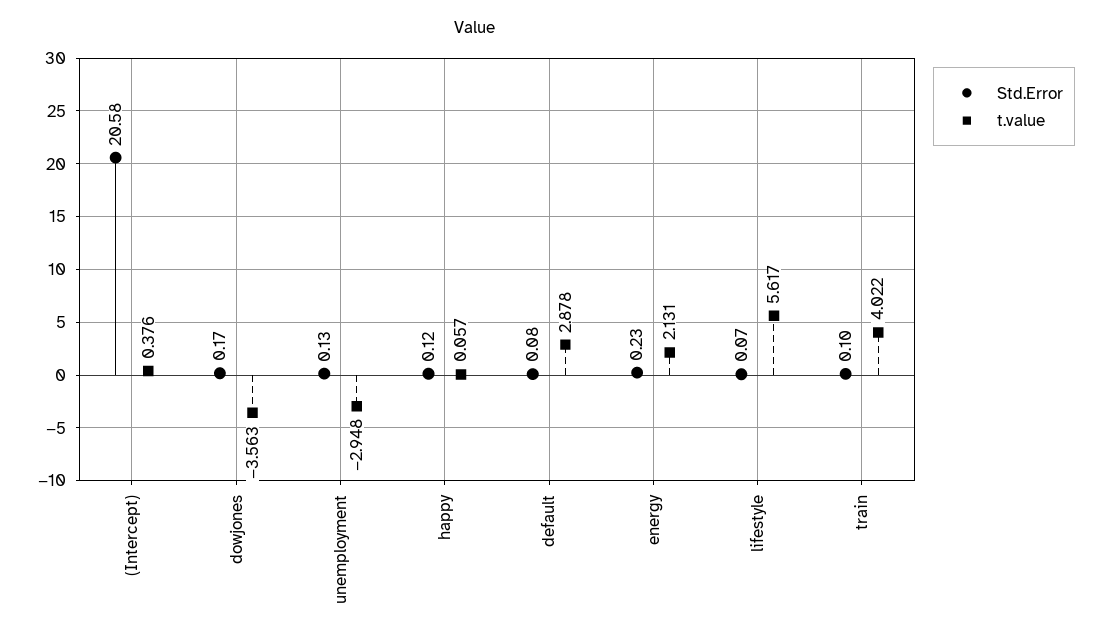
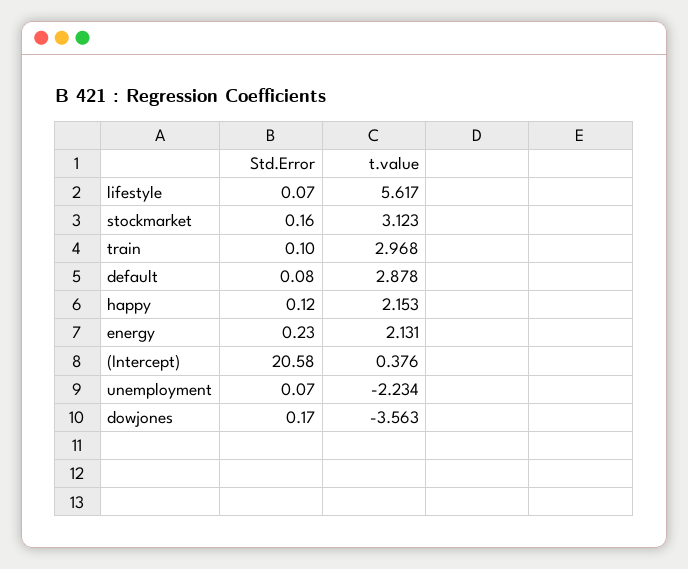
Std.Error, unemployment: 0.13 -> 0.07
t.value, unemployment: -2.948 -> -2.234
t.value, happy: 0.057 -> 2.153
t.value, train: 4.022 -> 2.968
Std.Error, stockmarket: none -> 0.16
t.value, stockmarket: none -> 3.123

